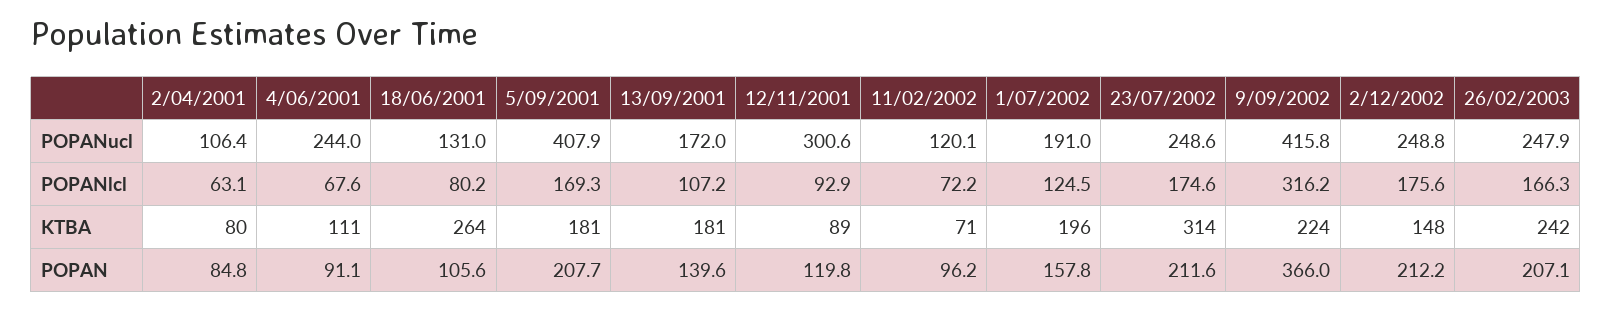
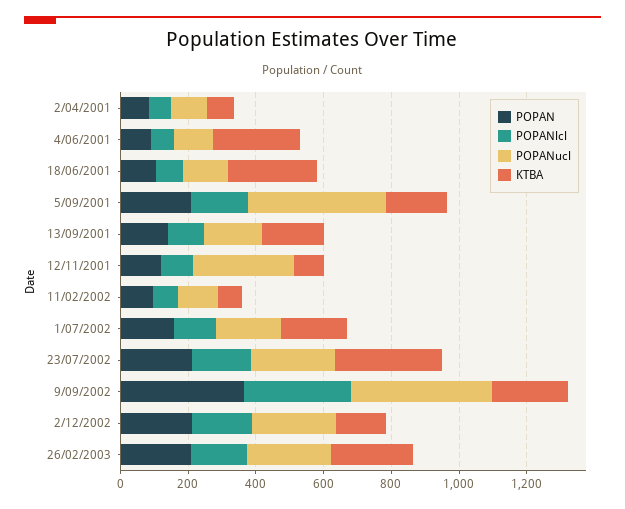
POPANucl, 4/06/2001: 244 -> 100
KTBA, 4/06/2001: 111 -> 250

